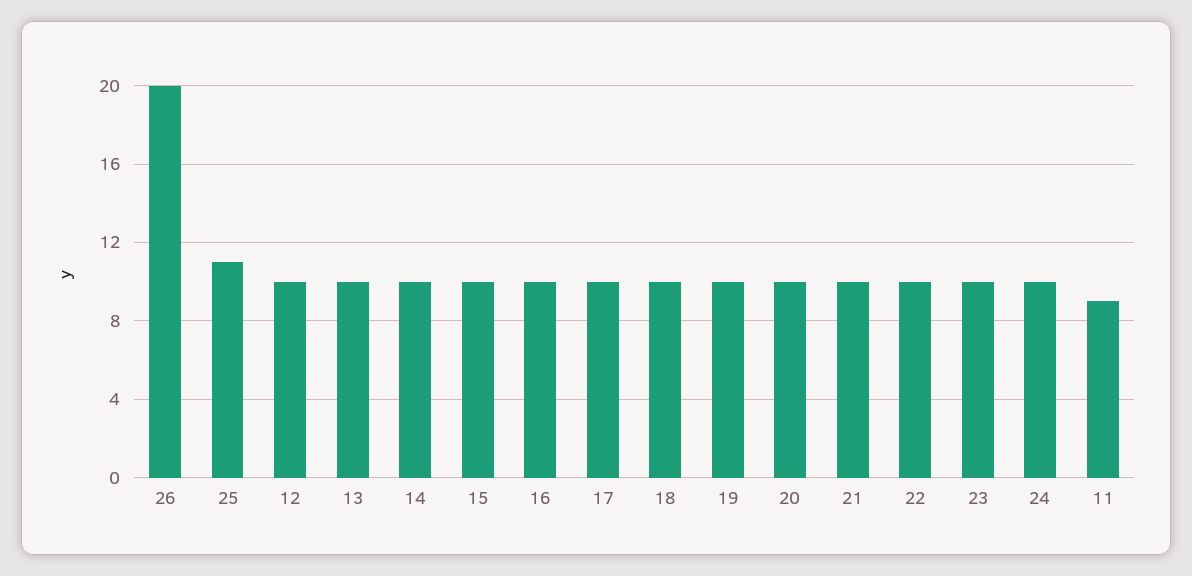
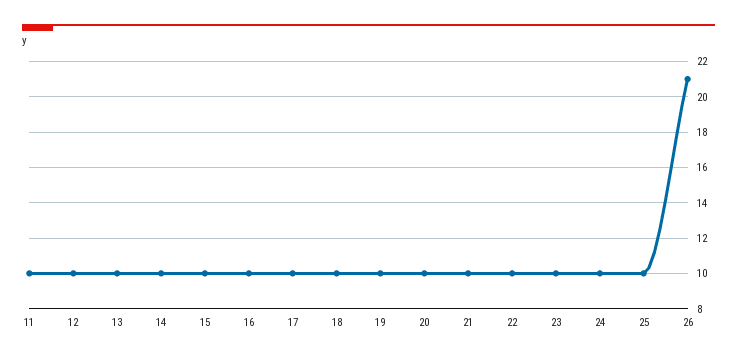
26: 20 -> 21
25: 11 -> 10
11: 9 -> 10

